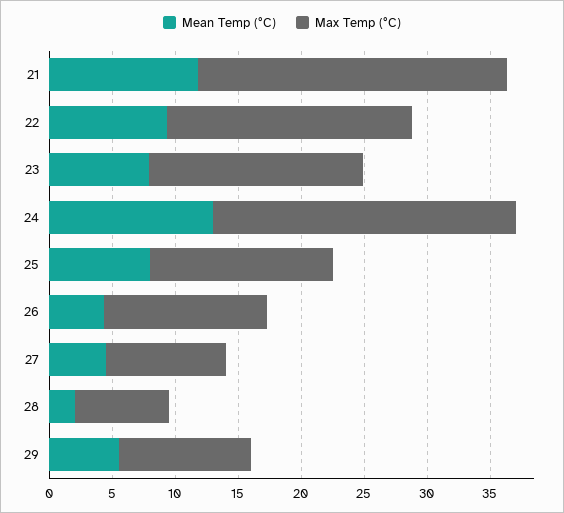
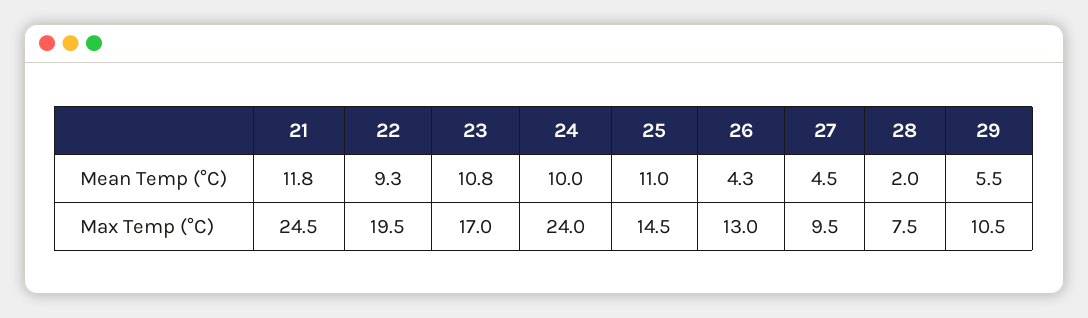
Mean Temp (°C), 23: 8 -> 10.8
Mean Temp (°C), 24: 13 -> 10
Mean Temp (°C), 25: 8 -> 11

